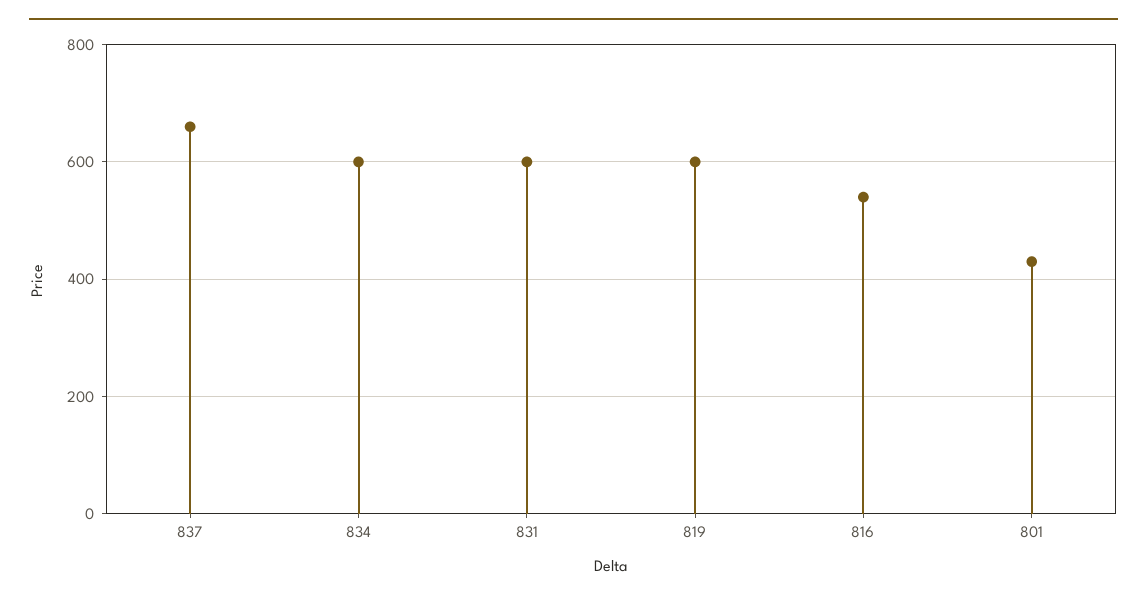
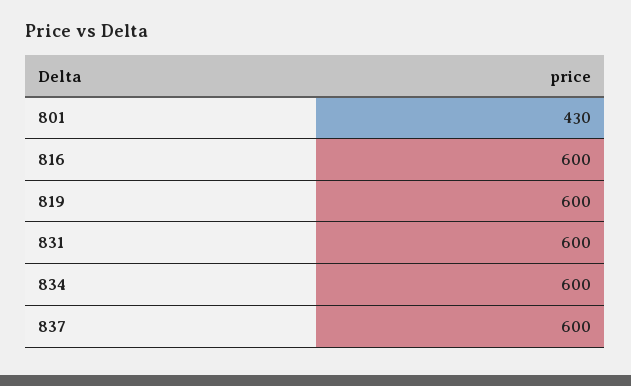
837: 660 -> 600
816: 540 -> 600

